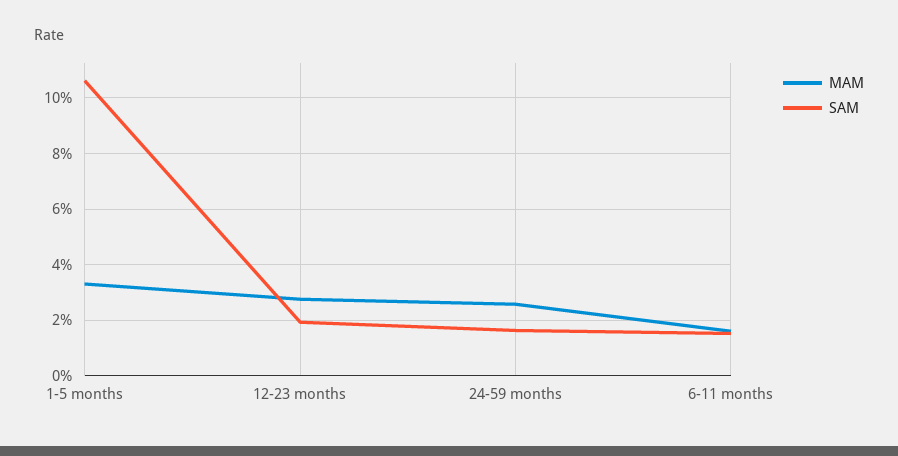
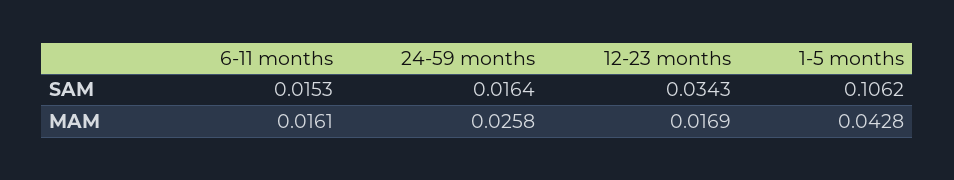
MAM, 1-5 months: 0.0325 -> 0.0428
MAM, 12-23 months: 0.0275 -> 0.0169
SAM, 12-23 months: 0.02 -> 0.0343

